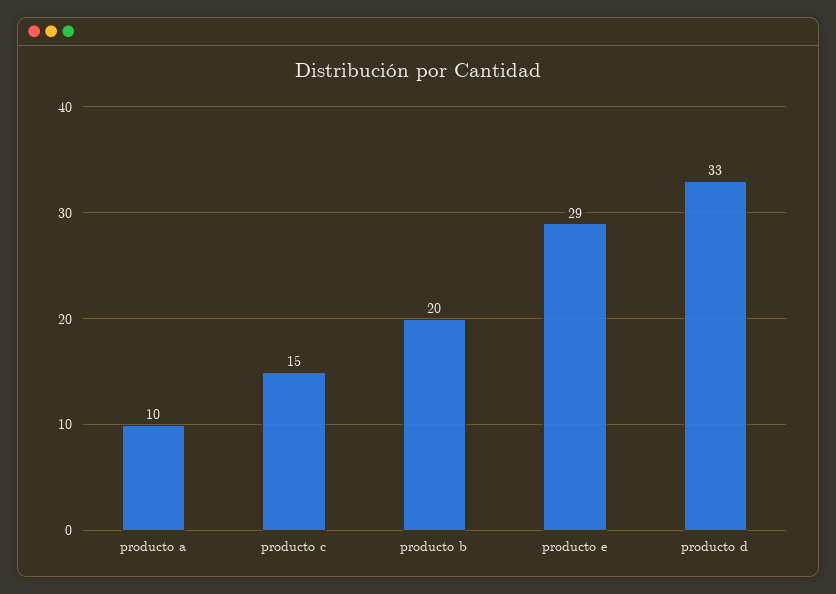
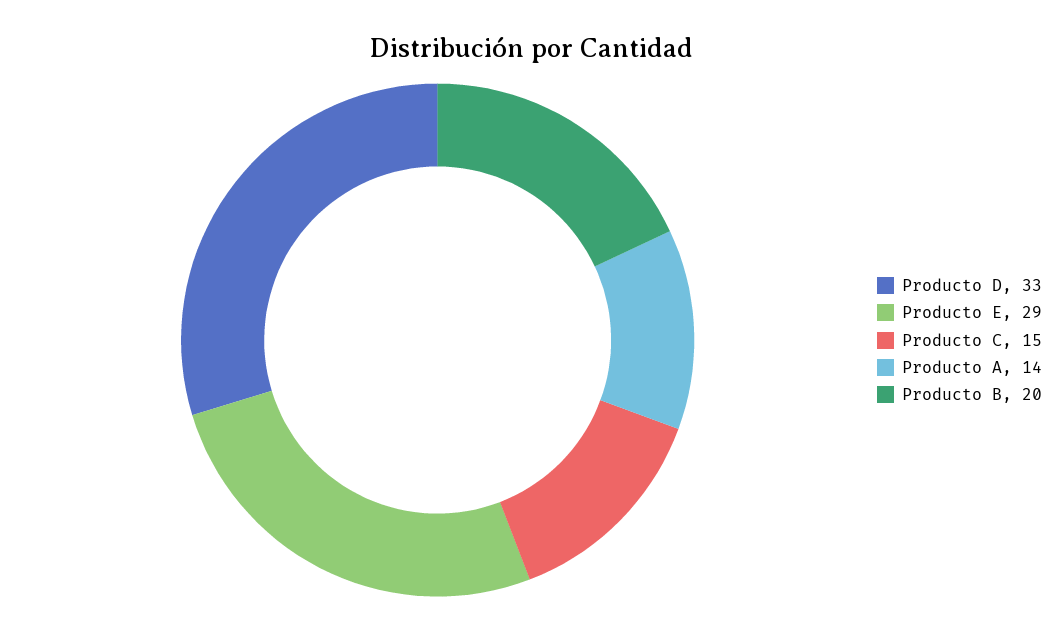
producto a: 10 -> 14

